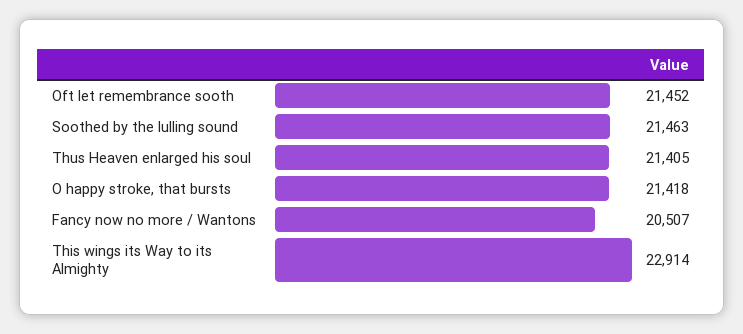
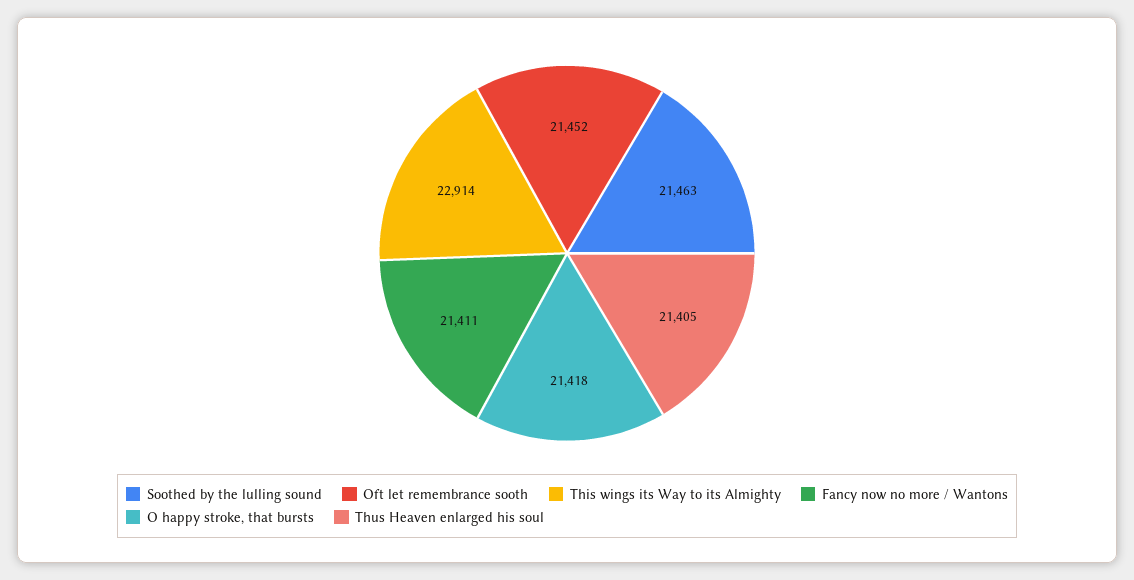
Fancy now no more / Wantons: 20507 -> 21411

